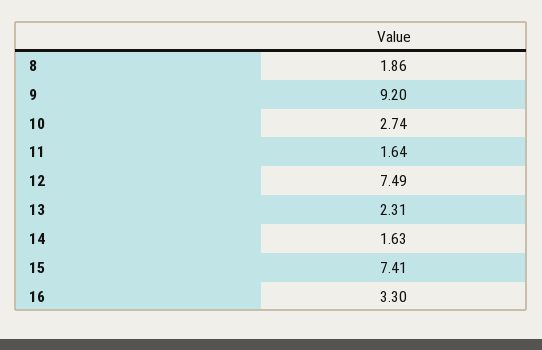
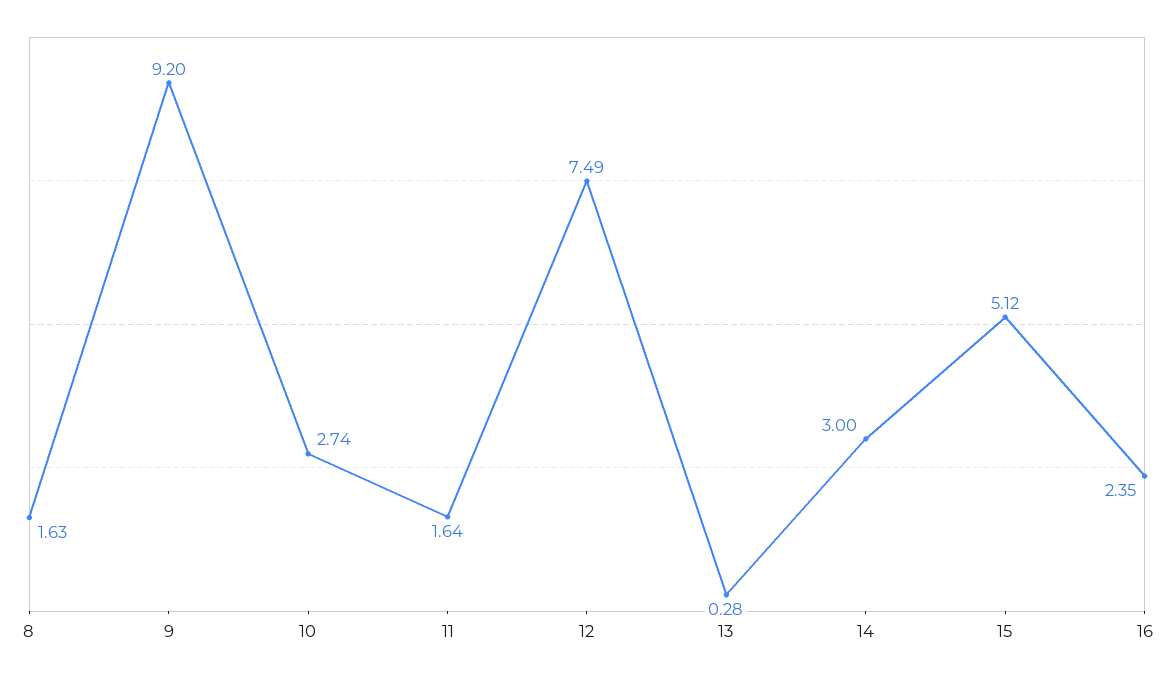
8: 1.86 -> 1.63
13: 2.31 -> 0.28
14: 1.63 -> 3
15: 7.41 -> 5.12
16: 3.3 -> 2.35

